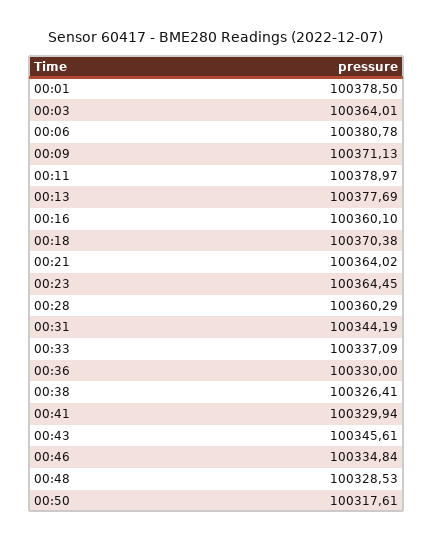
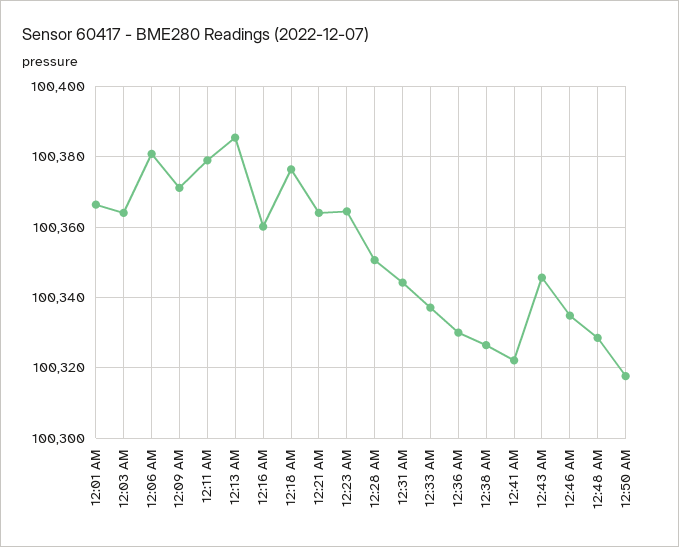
00:01: 100378.5 -> 100366
00:13: 100377.69 -> 100386
00:18: 100370.38 -> 100376
00:28: 100360.29 -> 100350
00:41: 100329.94 -> 100322

